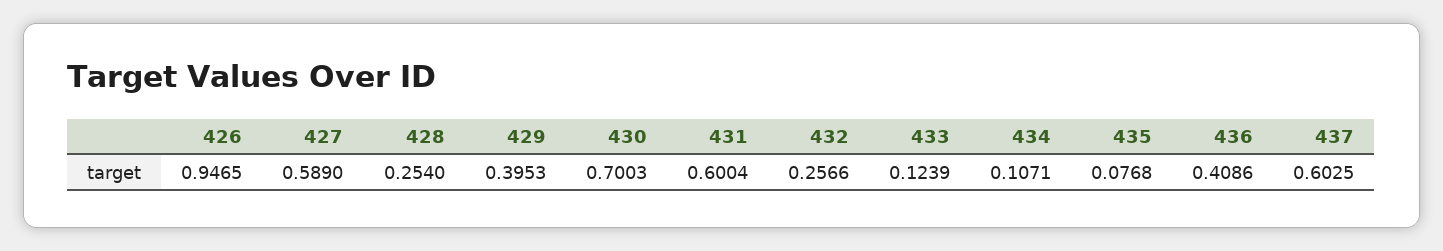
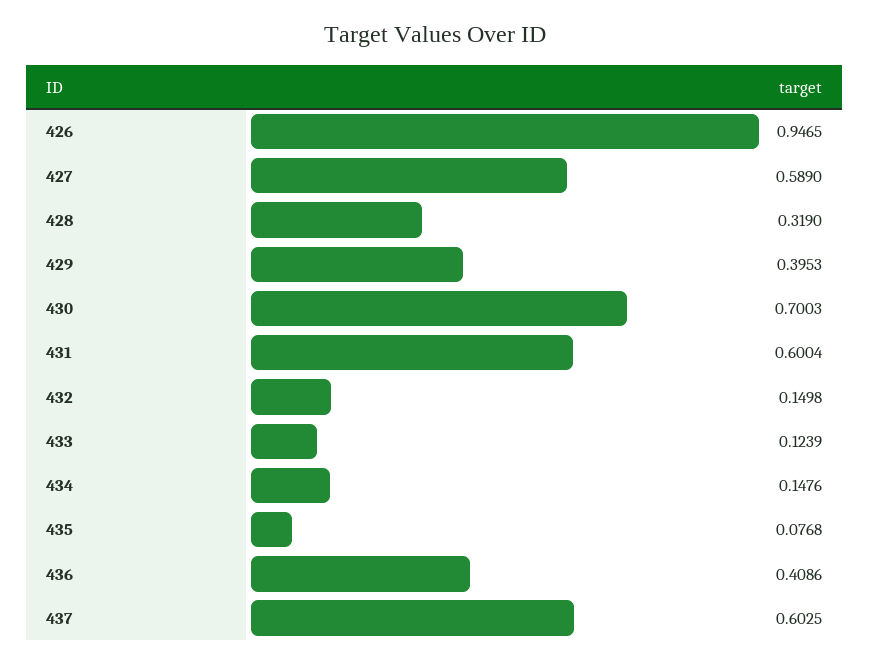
428: 0.254 -> 0.319
432: 0.2566 -> 0.1498
434: 0.1071 -> 0.1476

